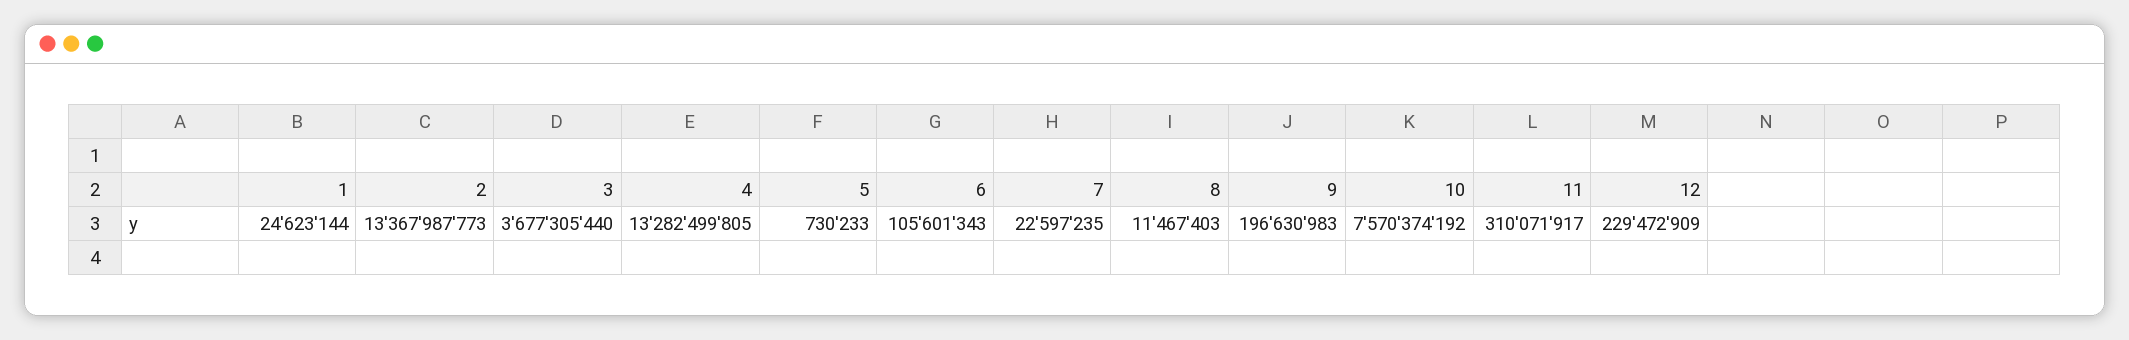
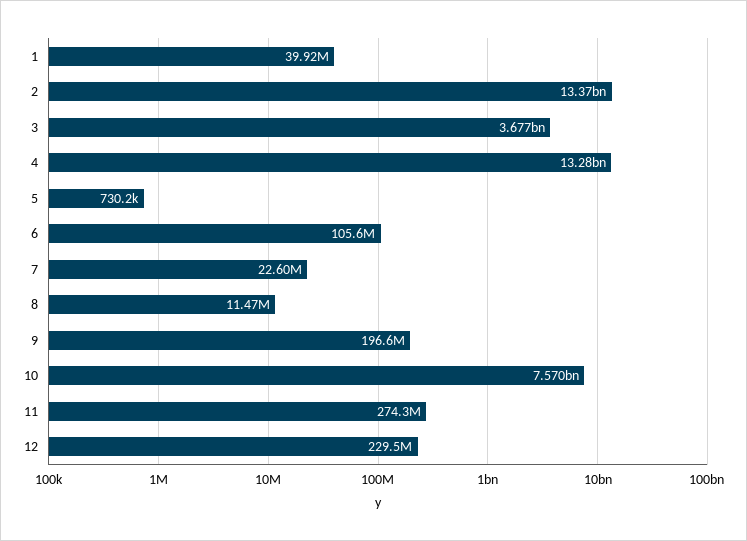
1: 24623144 -> 39920000
11: 310071917 -> 274300000

